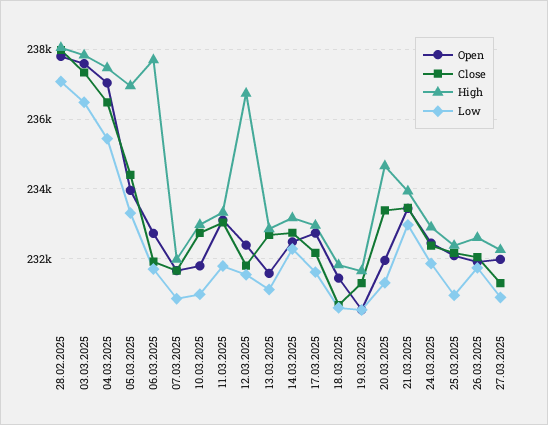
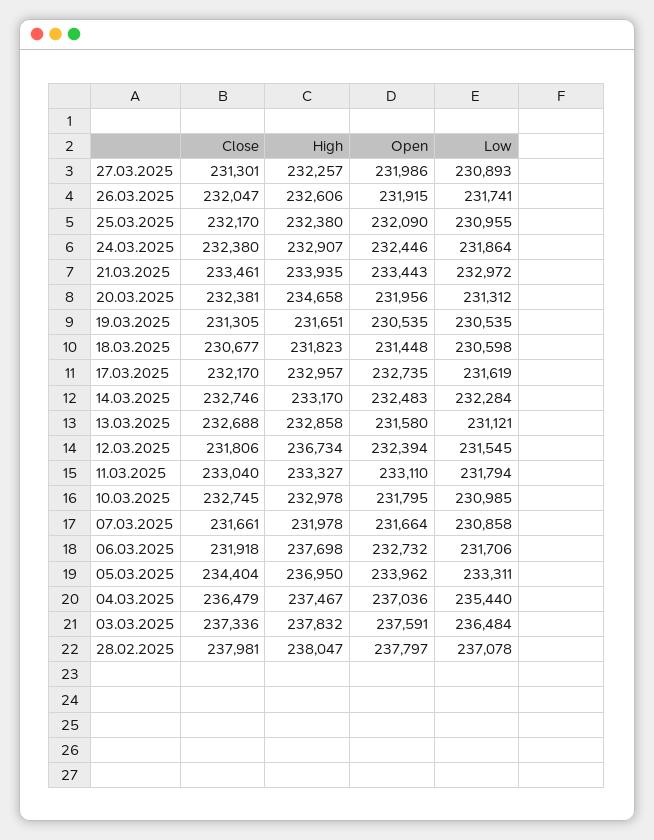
Close, 20.03.2025: 233400 -> 232381

